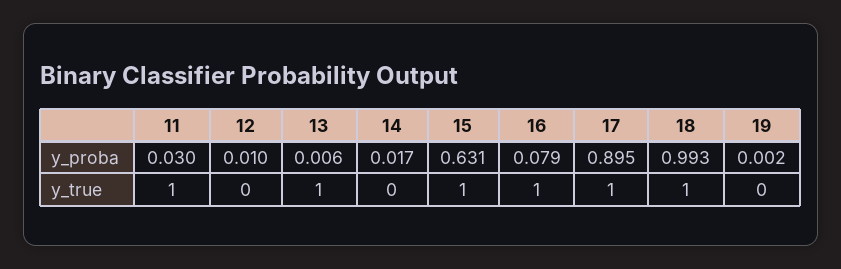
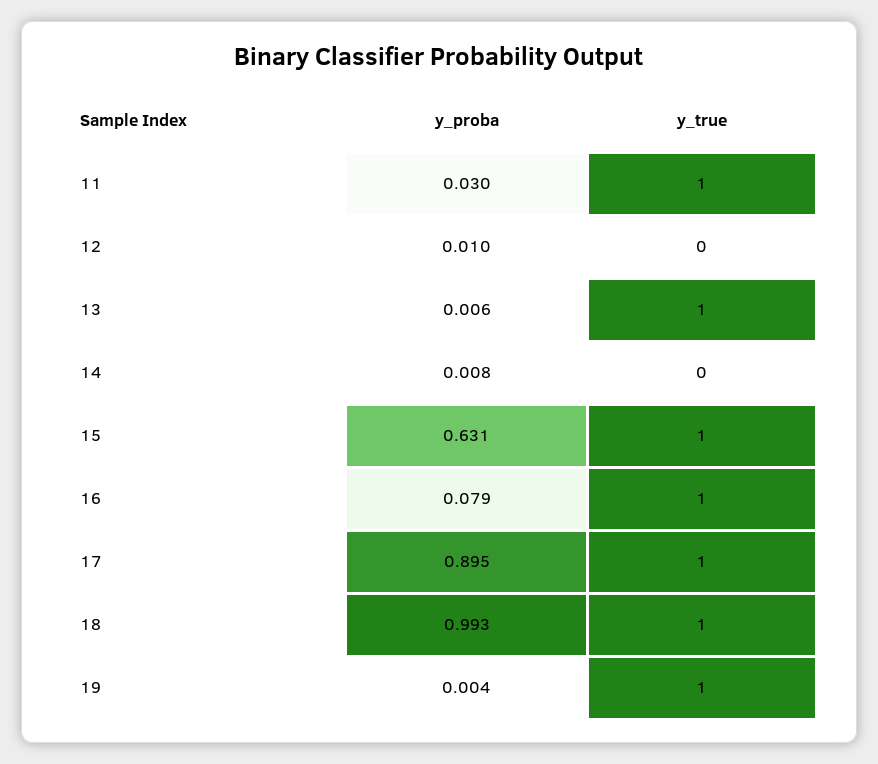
14, y_proba: 0.017 -> 0.008
19, y_proba: 0.002 -> 0.004
19, y_true: 0 -> 1

